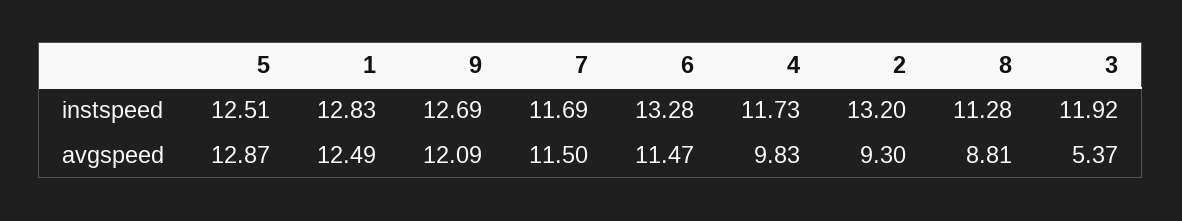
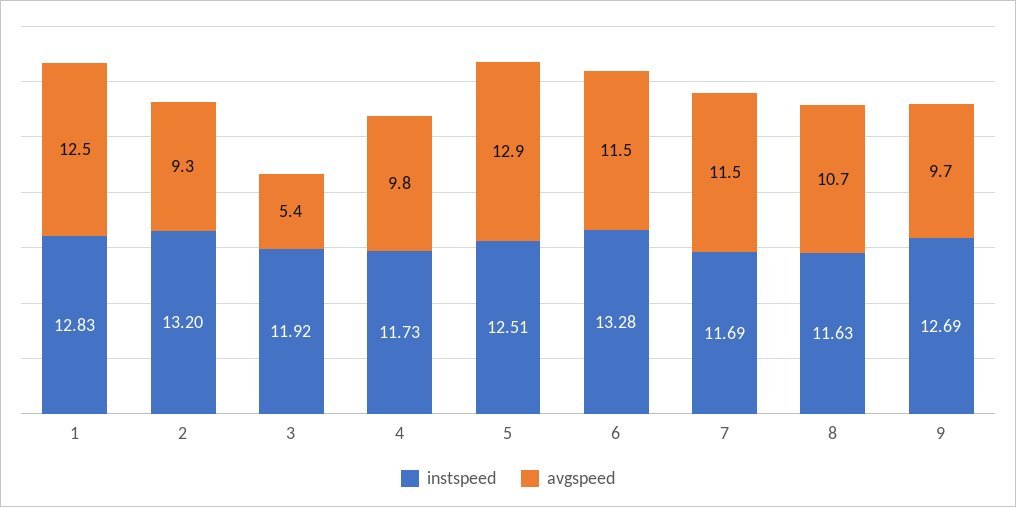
instspeed, 8: 11.28 -> 11.63
avgspeed, 9: 12.09 -> 9.7
avgspeed, 8: 8.81 -> 10.7

